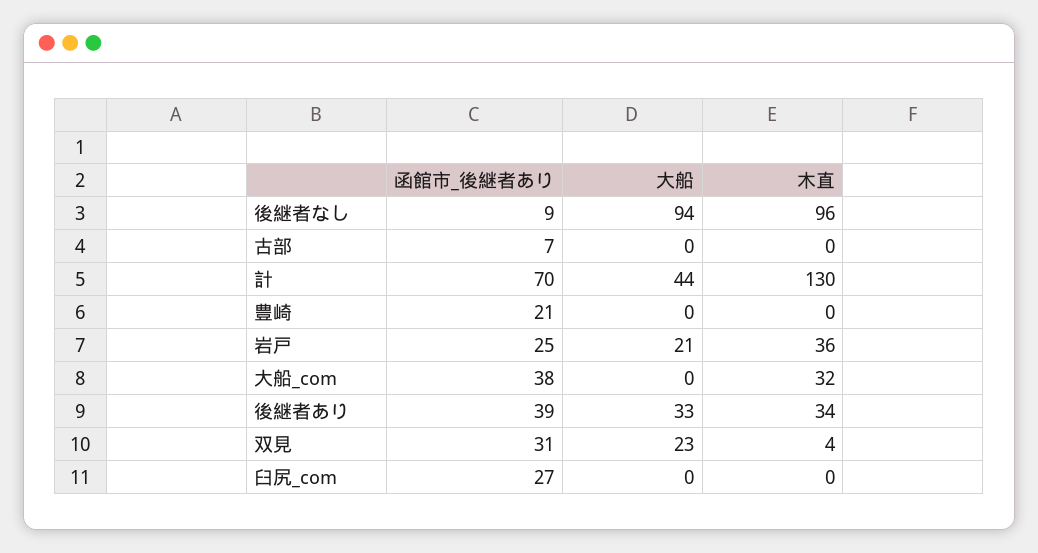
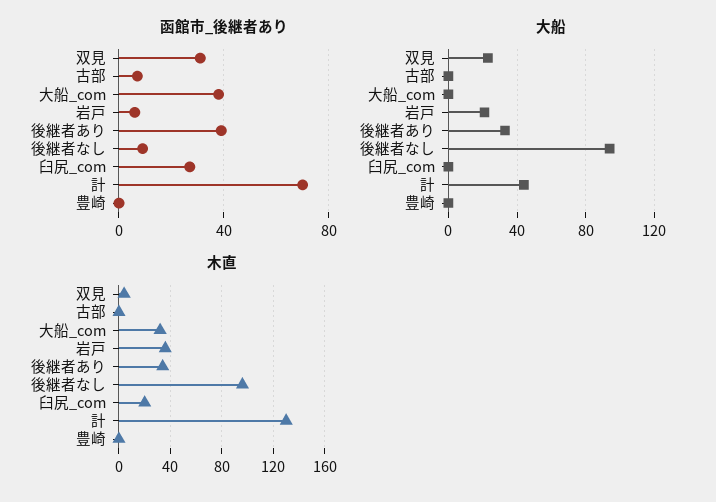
函館市_後継者あり, 豊崎: 21 -> 0
函館市_後継者あり, 岩戸: 25 -> 5
木直, 臼尻_com: 0 -> 20

